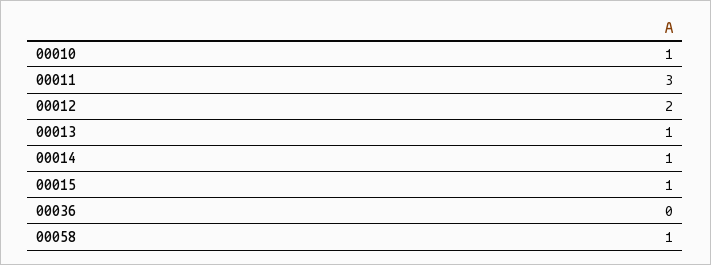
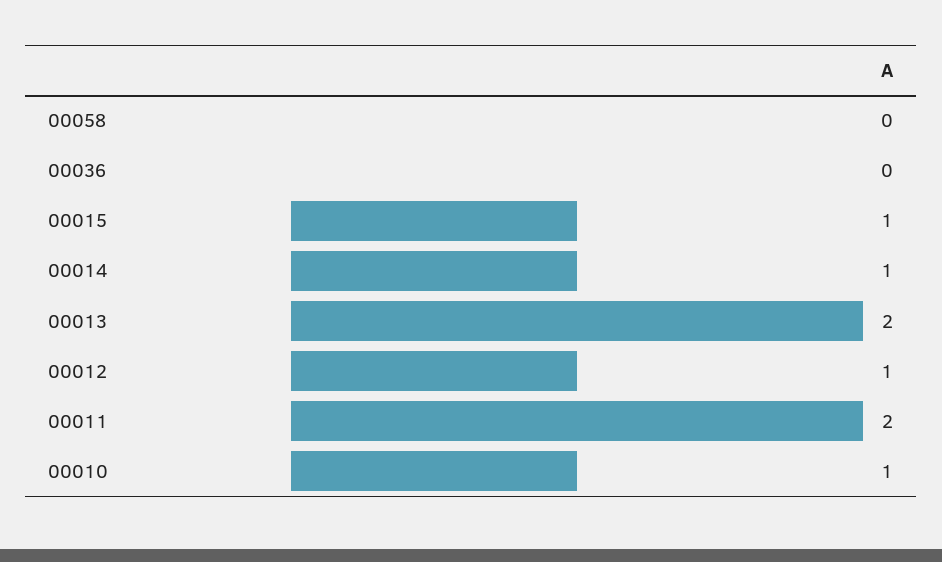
00011: 3 -> 2
00012: 2 -> 1
00013: 1 -> 2
00058: 1 -> 0

